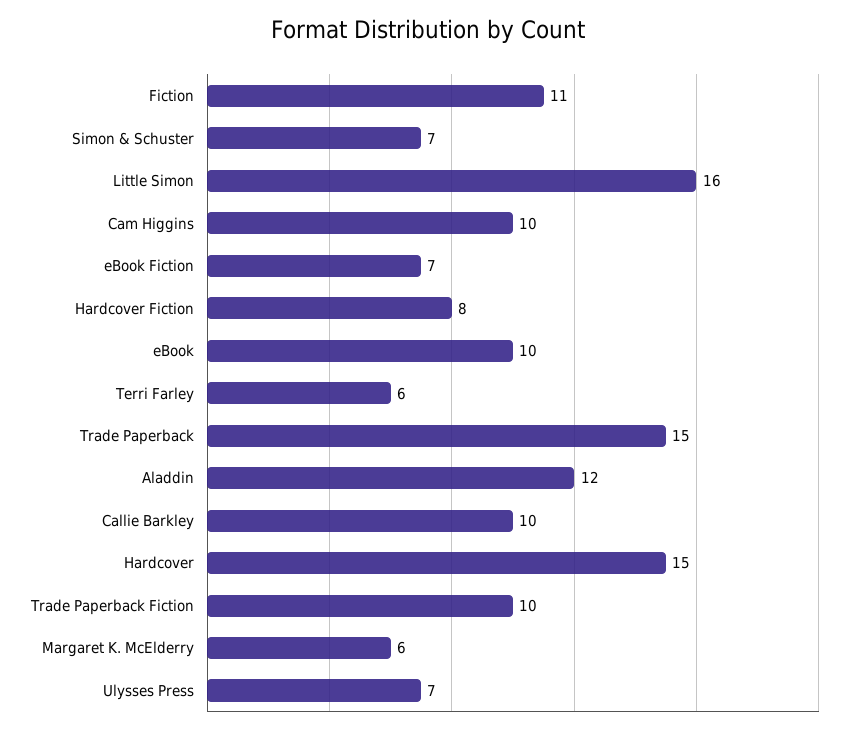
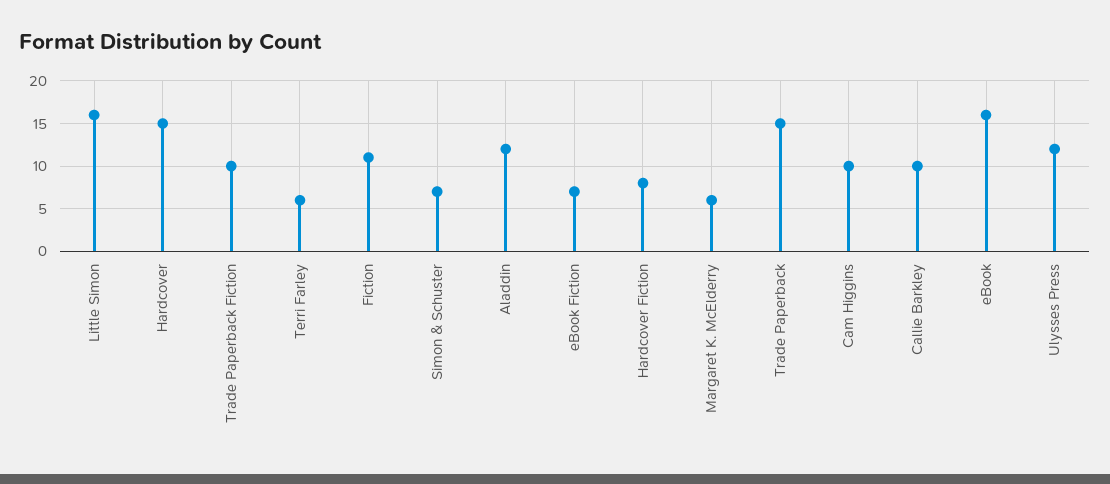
eBook: 10 -> 16
Ulysses Press: 7 -> 12

